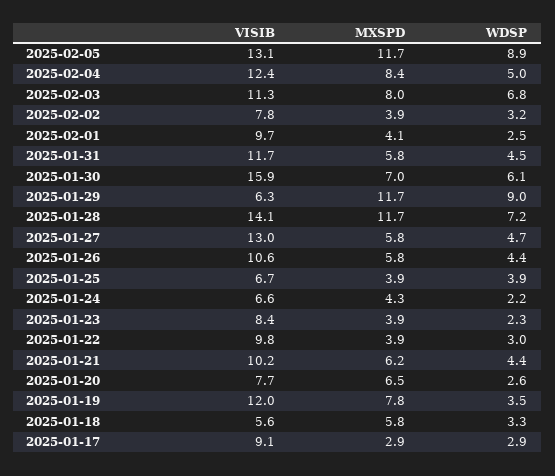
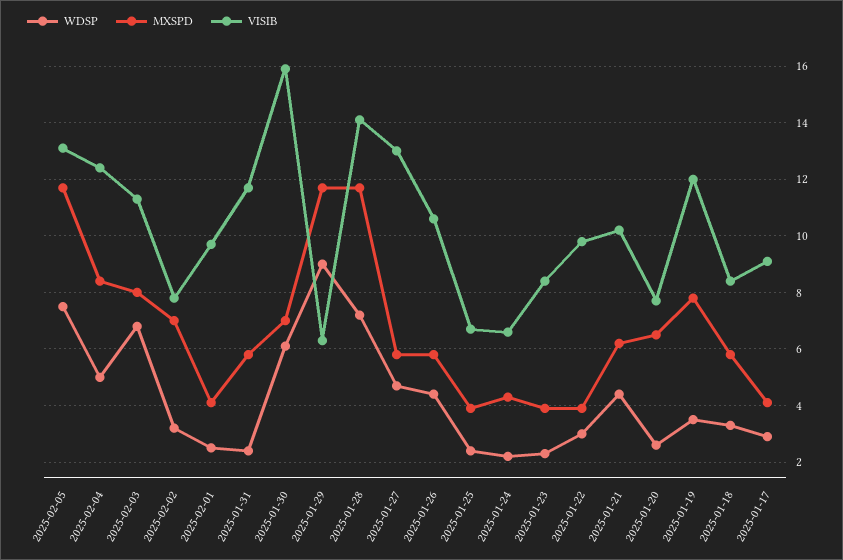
WDSP, 2025-02-05: 8.9 -> 7.5
MXSPD, 2025-02-02: 3.9 -> 7
WDSP, 2025-01-31: 4.5 -> 2.5
WDSP, 2025-01-25: 3.9 -> 2.5
VISIB, 2025-01-18: 5.6 -> 8.5
MXSPD, 2025-01-17: 2.9 -> 4

